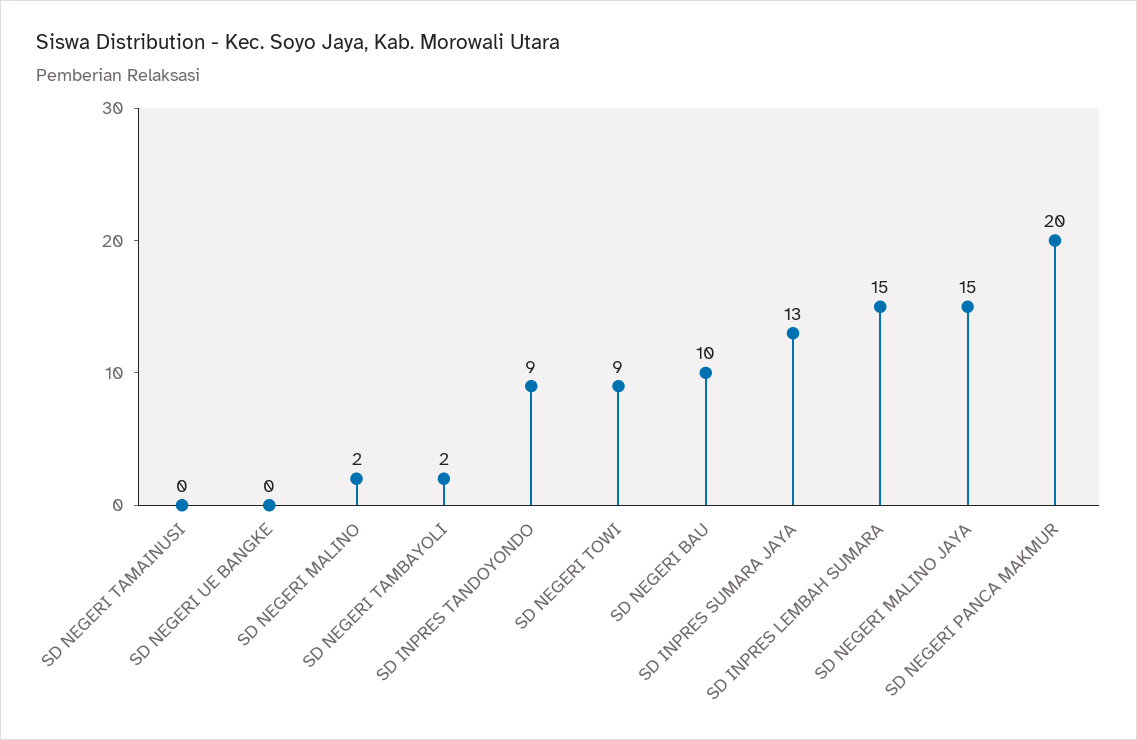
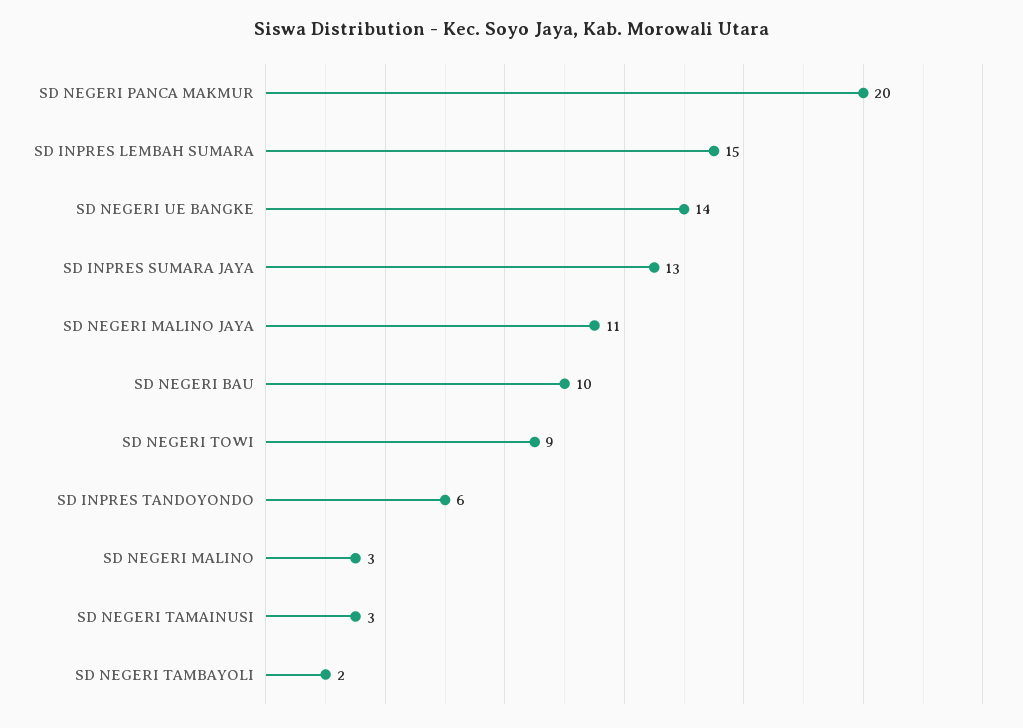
SD NEGERI TAMAINUSI: 0 -> 3
SD NEGERI UE BANGKE: 0 -> 14
SD NEGERI MALINO: 2 -> 3
SD INPRES TANDOYONDO: 9 -> 6
SD NEGERI MALINO JAYA: 15 -> 11

